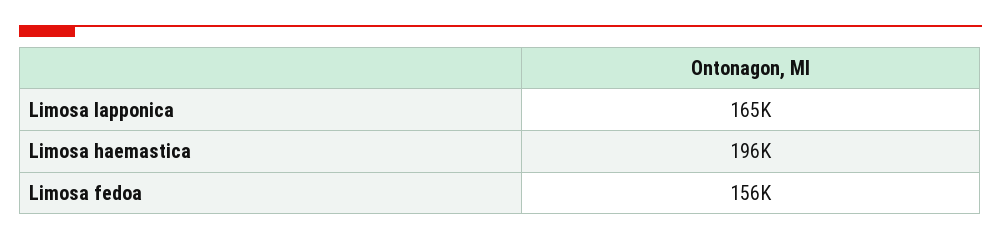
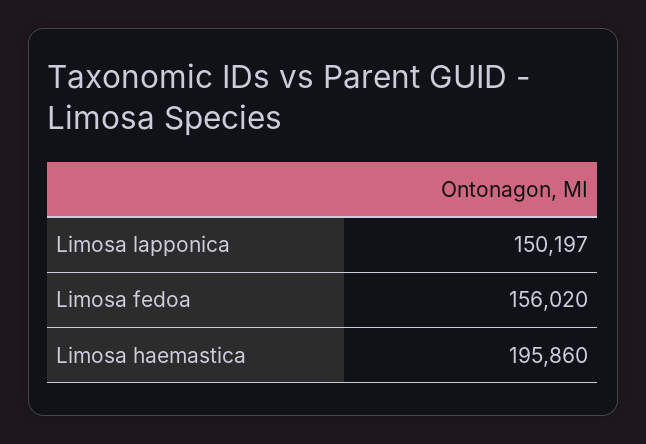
Limosa lapponica: 165000 -> 150197

